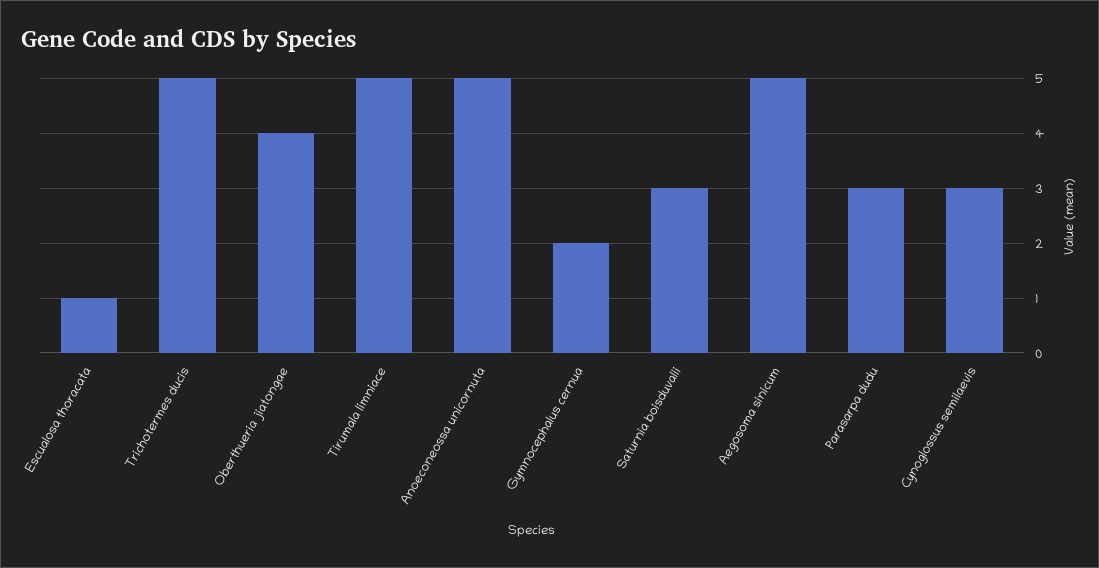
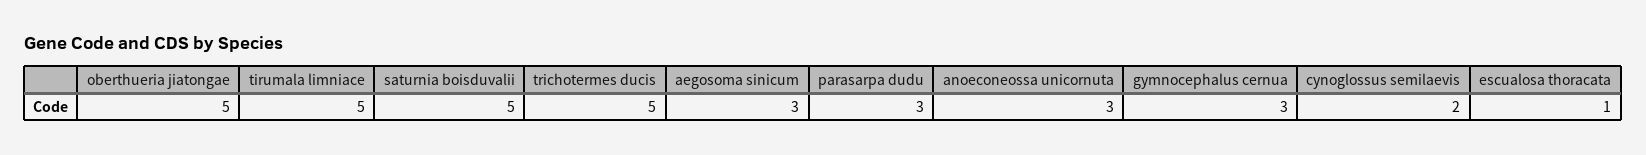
Oberthueria jiatongae: 4 -> 5
Anoeconeossa unicornuta: 5 -> 3
Gymnocephalus cernua: 2 -> 3
Saturnia boisduvalii: 3 -> 5
Aegosoma sinicum: 5 -> 3
Cynoglossus semilaevis: 3 -> 2

